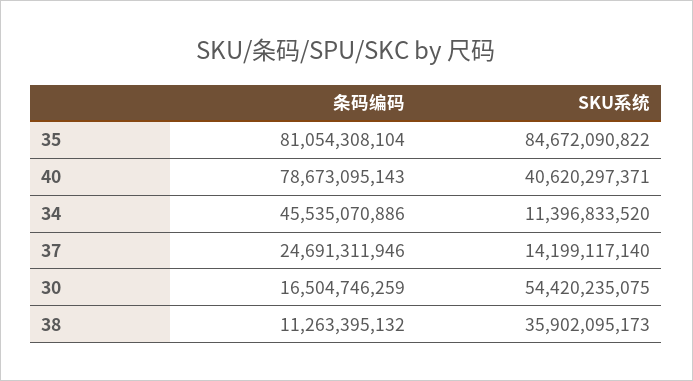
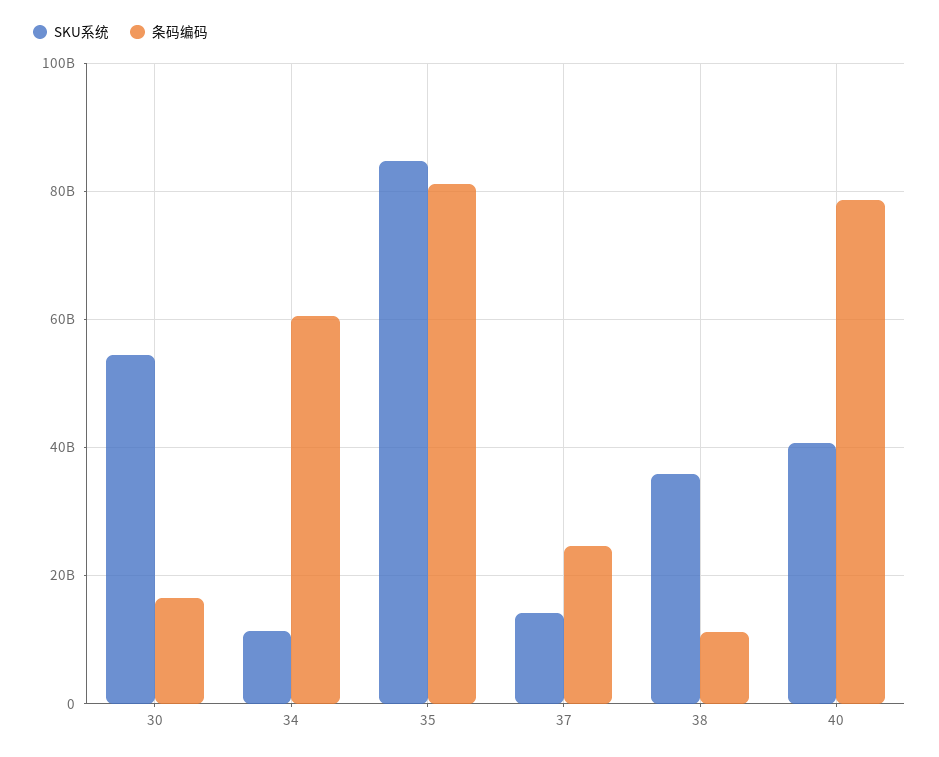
条码编码, 34: 45535070886 -> 60000000000

